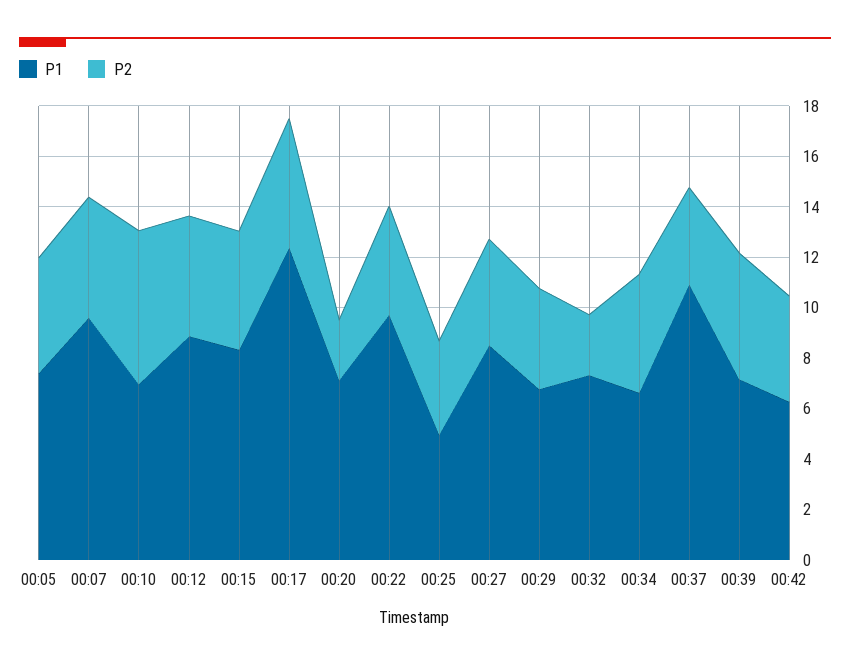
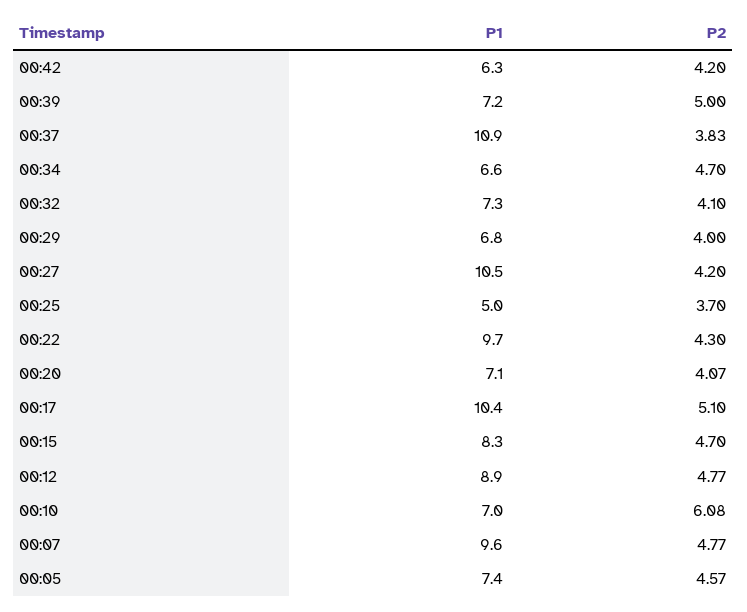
P1, 00:17: 12.5 -> 10.4
P2, 00:20: 2.5 -> 4.07
P1, 00:27: 8.5 -> 10.5
P2, 00:32: 2.5 -> 4.1

